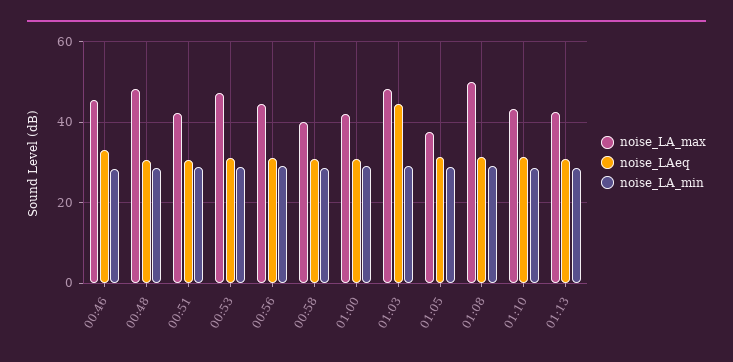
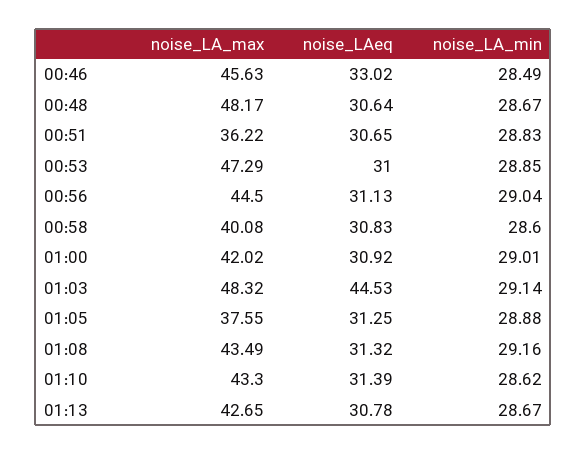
noise_LA_max, 00:51: 42 -> 36.22
noise_LA_max, 01:08: 50 -> 43.49

